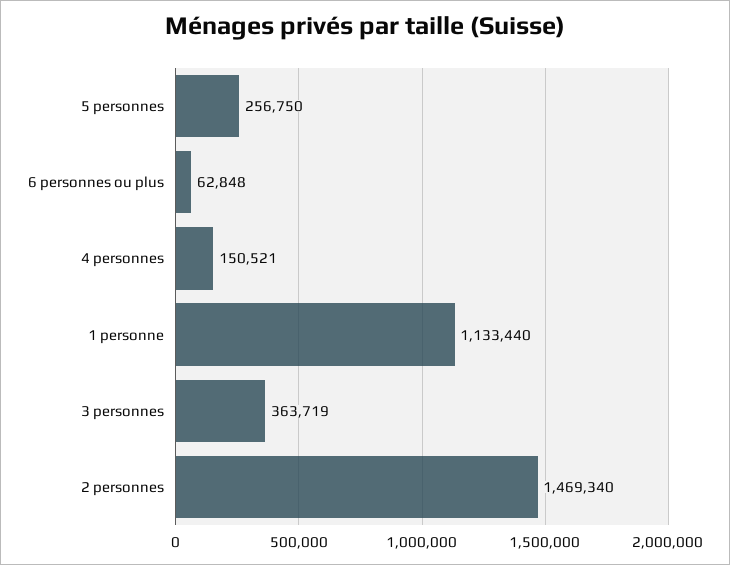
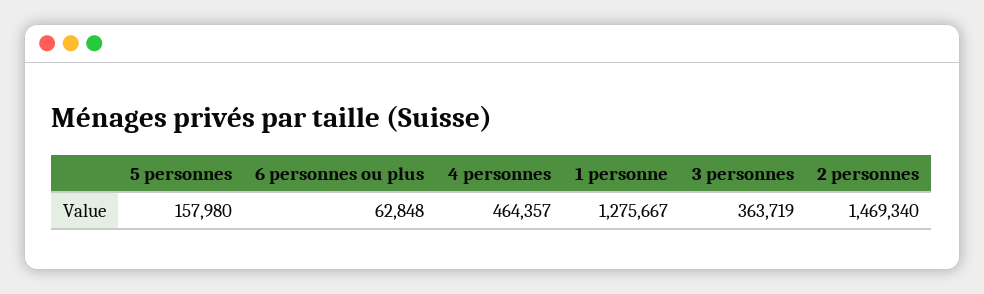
5 personnes: 256750 -> 157980
4 personnes: 150521 -> 464357
1 personne: 1133440 -> 1275667

